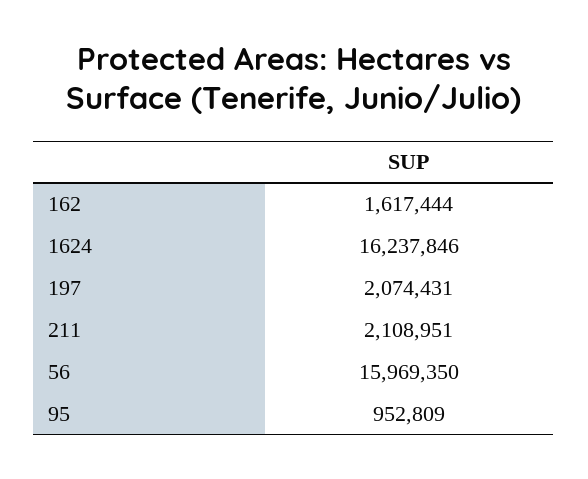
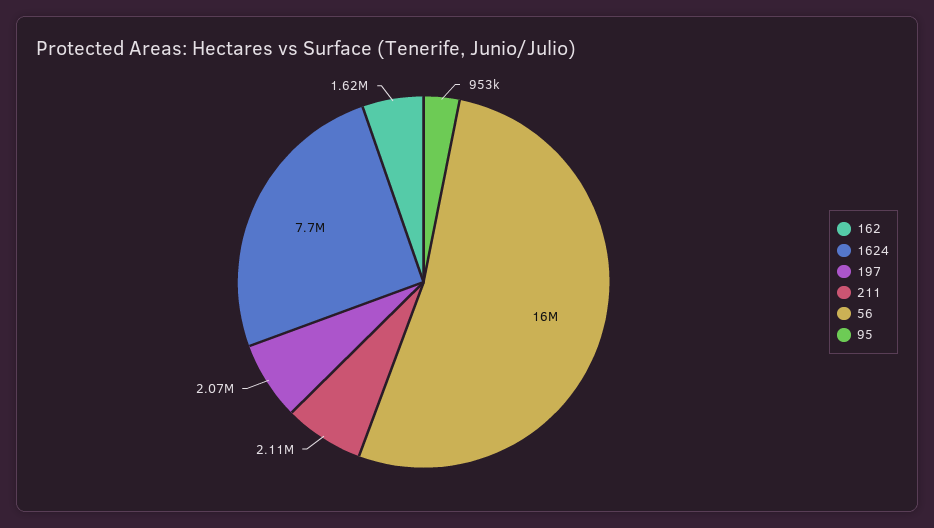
1624: 16237846 -> 7700000

